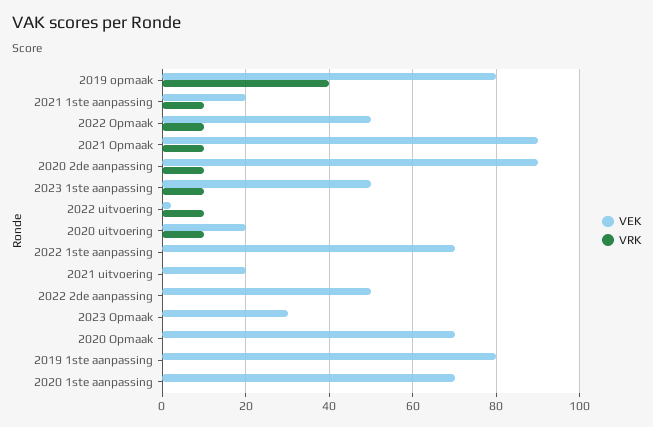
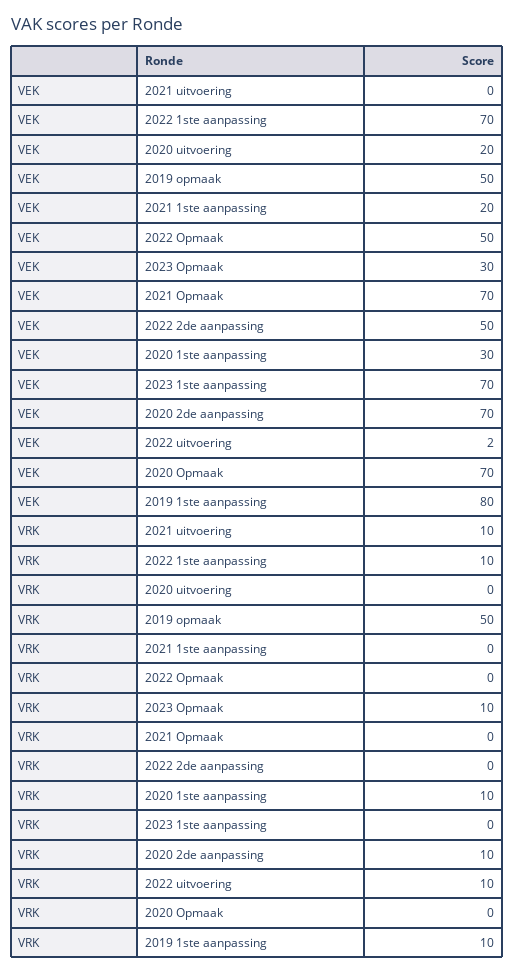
VEK, 2019 opmaak: 80 -> 50
VRK, 2019 opmaak: 40 -> 50
VRK, 2021 1ste aanpassing: 10 -> 0
VRK, 2022 Opmaak: 10 -> 0
VEK, 2021 Opmaak: 90 -> 70
VRK, 2021 Opmaak: 10 -> 0
VEK, 2020 2de aanpassing: 90 -> 70
VEK, 2023 1ste aanpassing: 50 -> 70
VRK, 2023 1ste aanpassing: 10 -> 0
VRK, 2020 uitvoering: 10 -> 0
VRK, 2022 1ste aanpassing: 0 -> 10
VEK, 2021 uitvoering: 20 -> 0
VRK, 2021 uitvoering: 0 -> 10
VRK, 2023 Opmaak: 0 -> 10
VRK, 2019 1ste aanpassing: 0 -> 10
VEK, 2020 1ste aanpassing: 70 -> 30
VRK, 2020 1ste aanpassing: 0 -> 10

